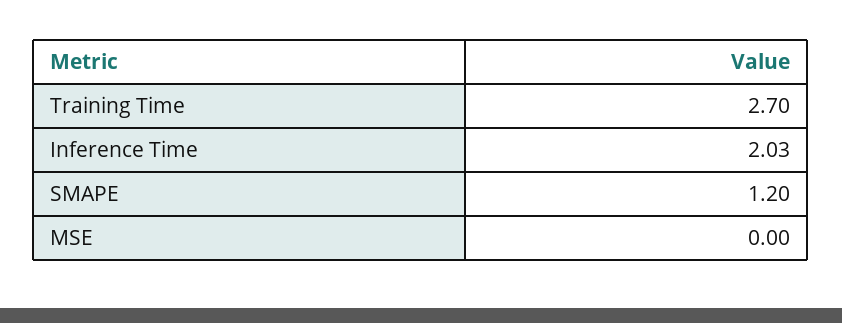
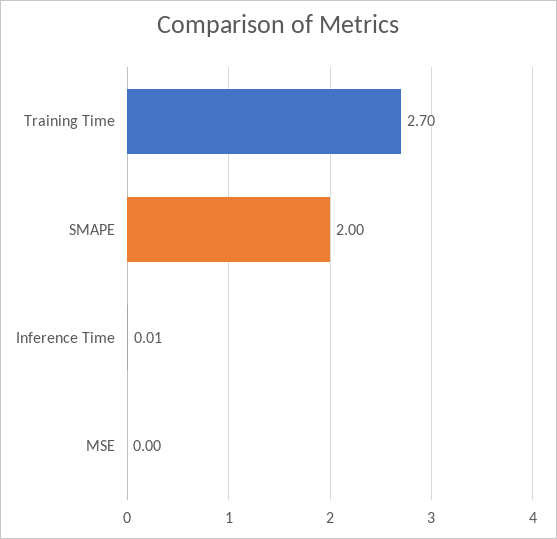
Inference Time: 2.03 -> 0.01
SMAPE: 1.2 -> 2

